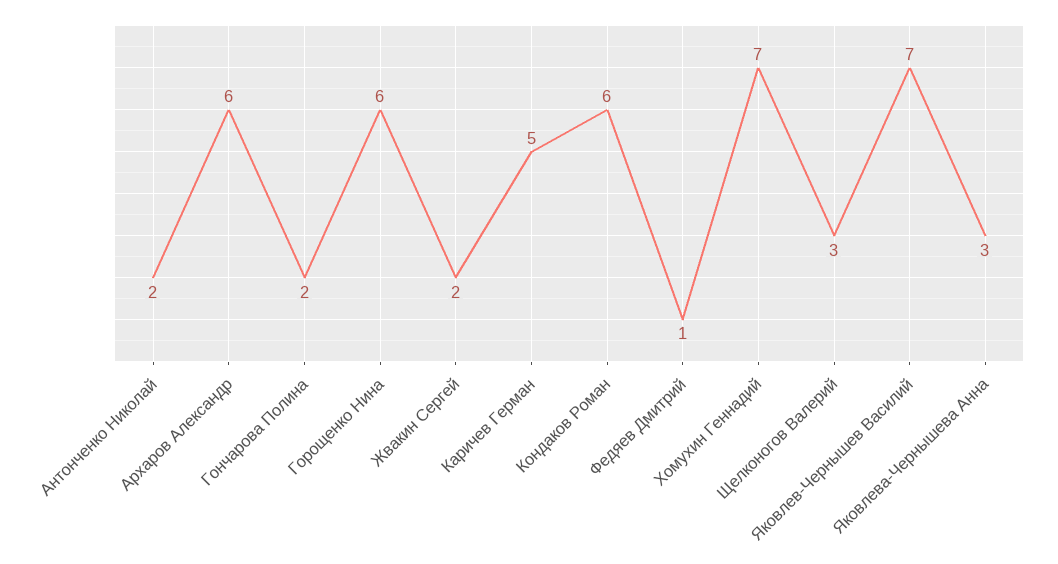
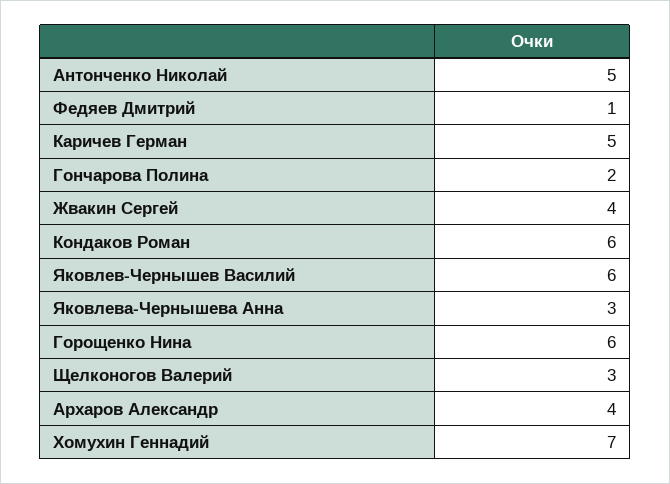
Антонченко Николай: 2 -> 5
Архаров Александр: 6 -> 4
Жвакин Сергей: 2 -> 4
Яковлев-Чернышев Василий: 7 -> 6

